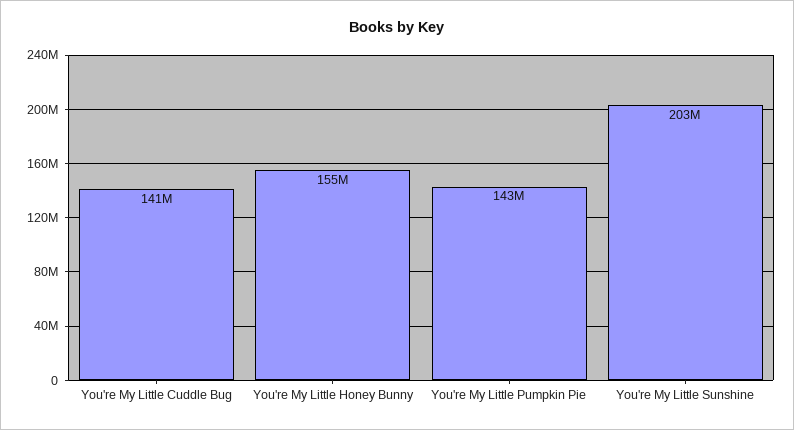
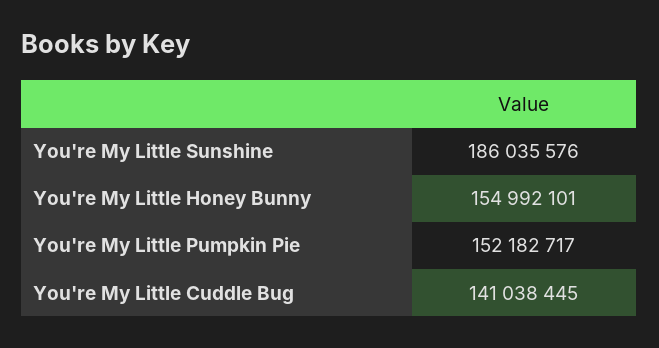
You're My Little Pumpkin Pie: 143000000 -> 152182717
You're My Little Sunshine: 203000000 -> 186035576

